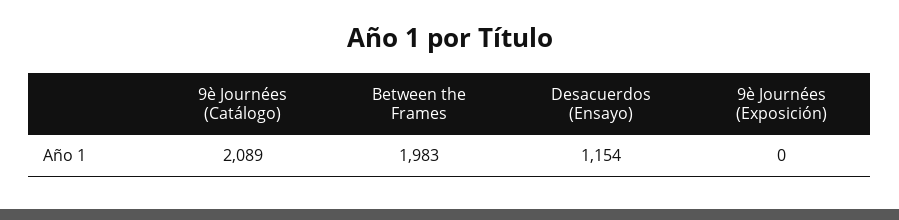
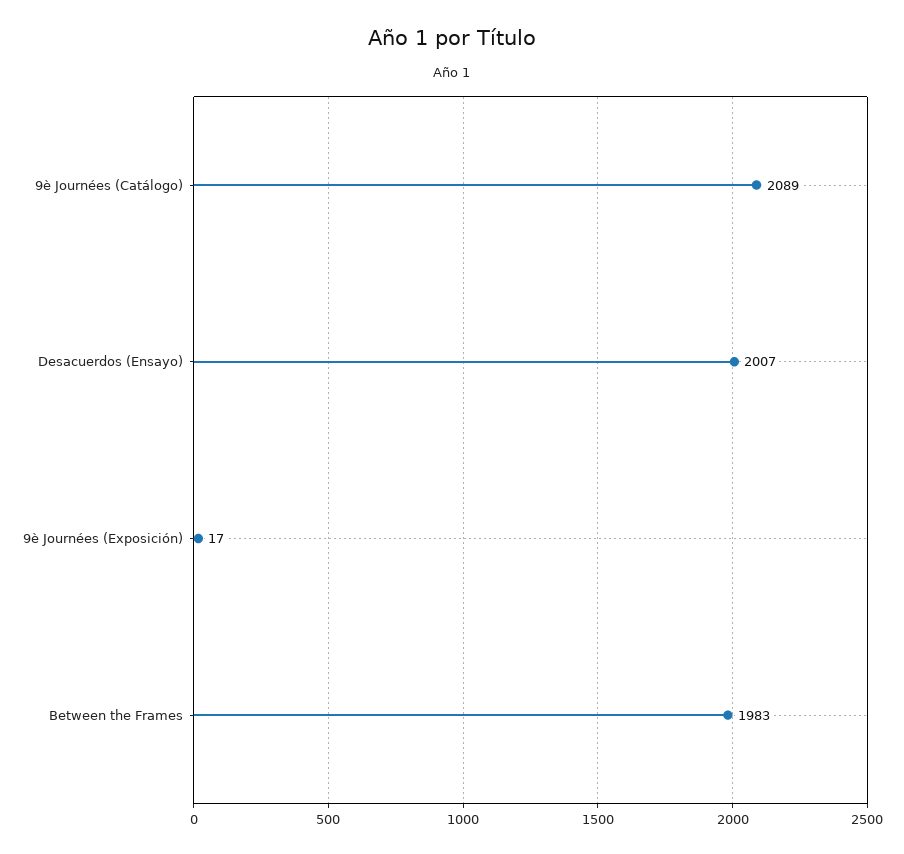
Desacuerdos (Ensayo): 1154 -> 2007
9è Journées (Exposición): 0 -> 17

